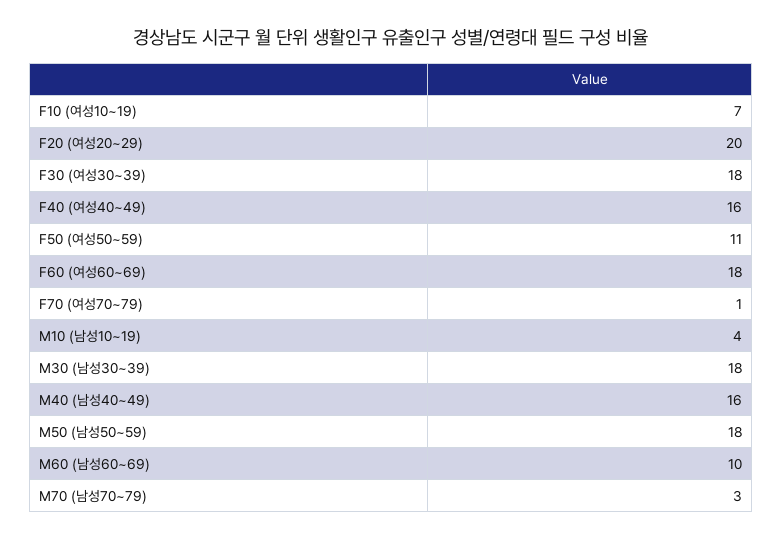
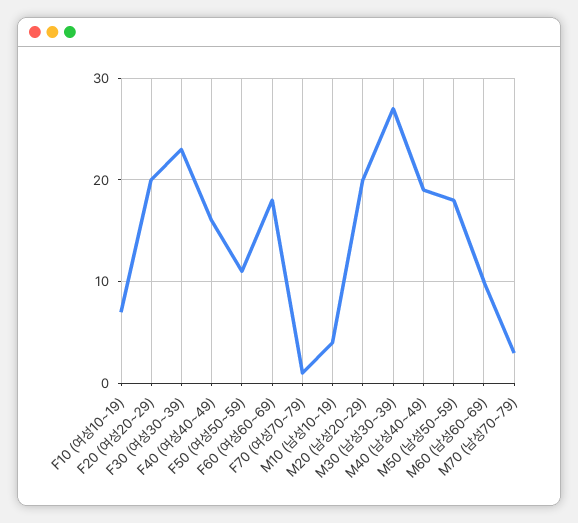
F30 (여성30~39): 18 -> 23
M30 (남성30~39): 18 -> 27
M40 (남성40~49): 16 -> 19
M20 (남성20~29): none -> 20

